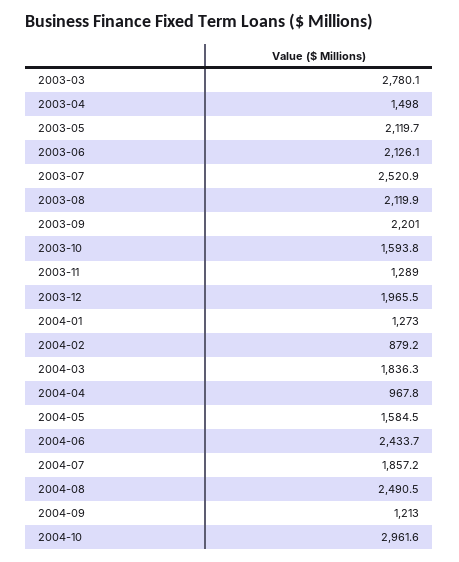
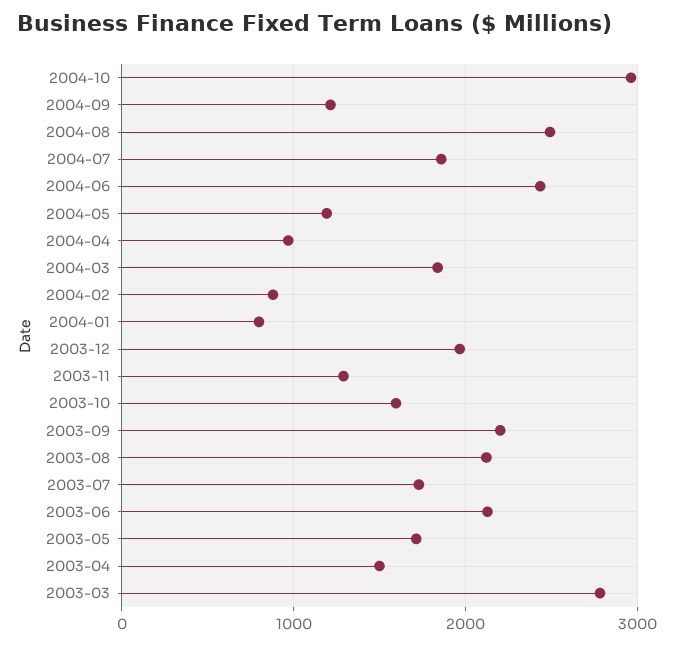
2003-05: 2119.7 -> 1700
2003-07: 2520.9 -> 1700
2004-01: 1273 -> 800
2004-05: 1584.5 -> 1200

